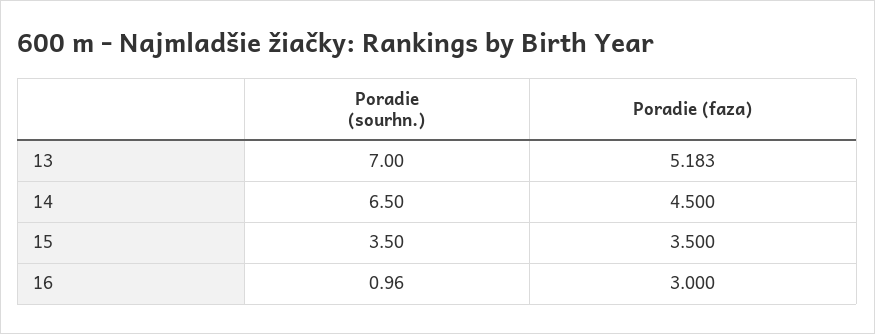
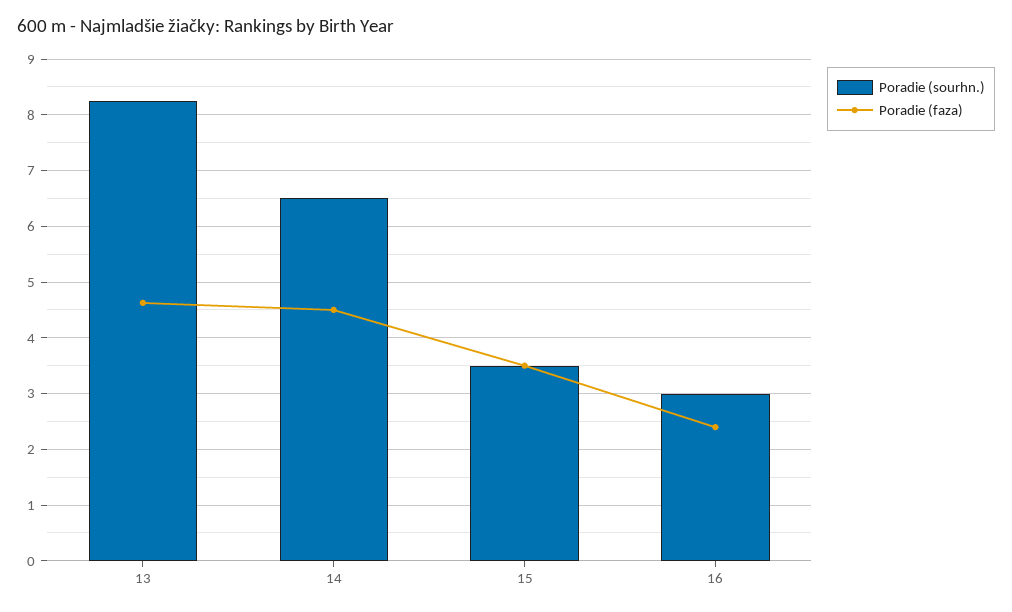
Poradie (sourhn.), 13: 7 -> 8.2
Poradie (faza), 13: 5.183 -> 4.6
Poradie (sourhn.), 16: 0.96 -> 3
Poradie (faza), 16: 3 -> 2.4

